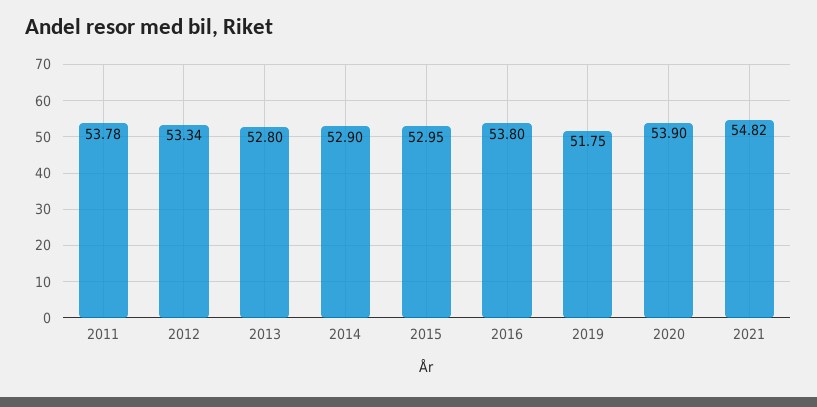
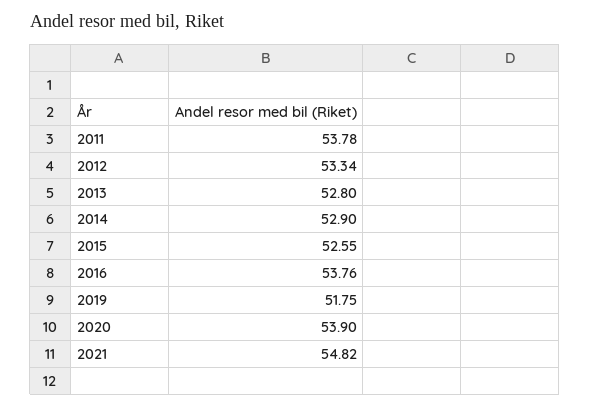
2015: 52.95 -> 52.55
2016: 53.8 -> 53.76

